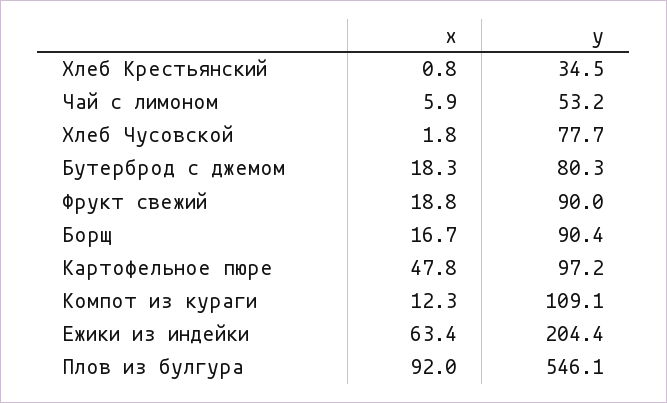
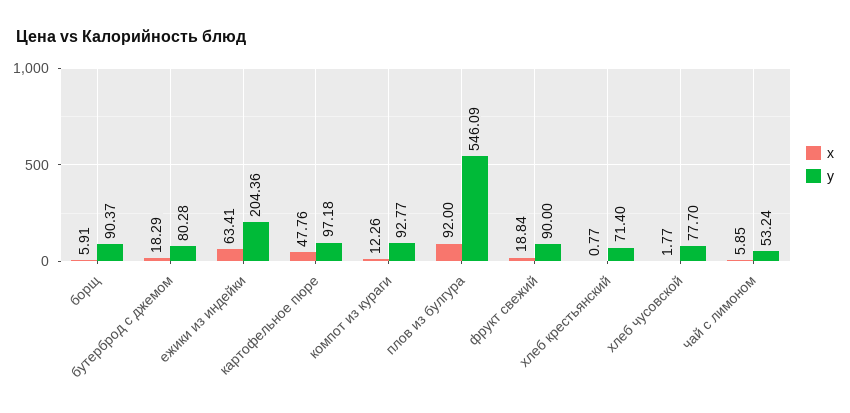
y, Хлеб Крестьянский: 34.5 -> 71.4
x, Борщ: 16.7 -> 5.91
y, Компот из кураги: 109.1 -> 92.77

